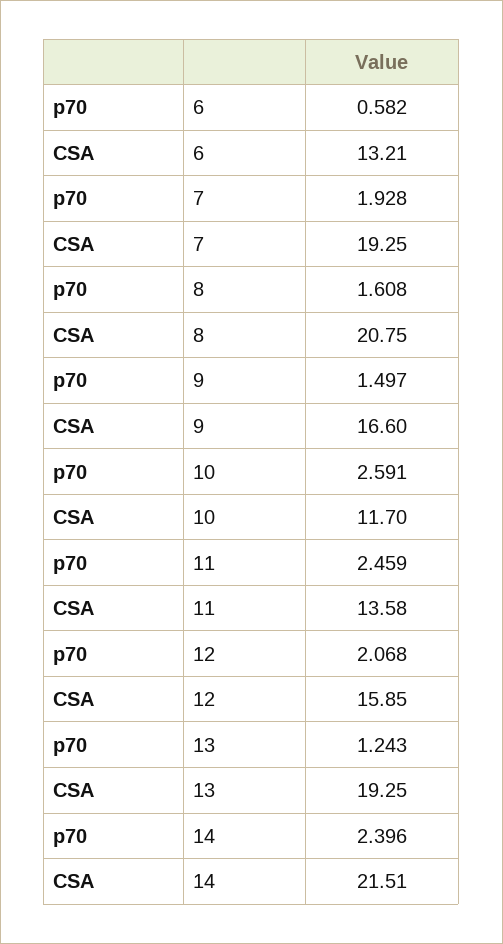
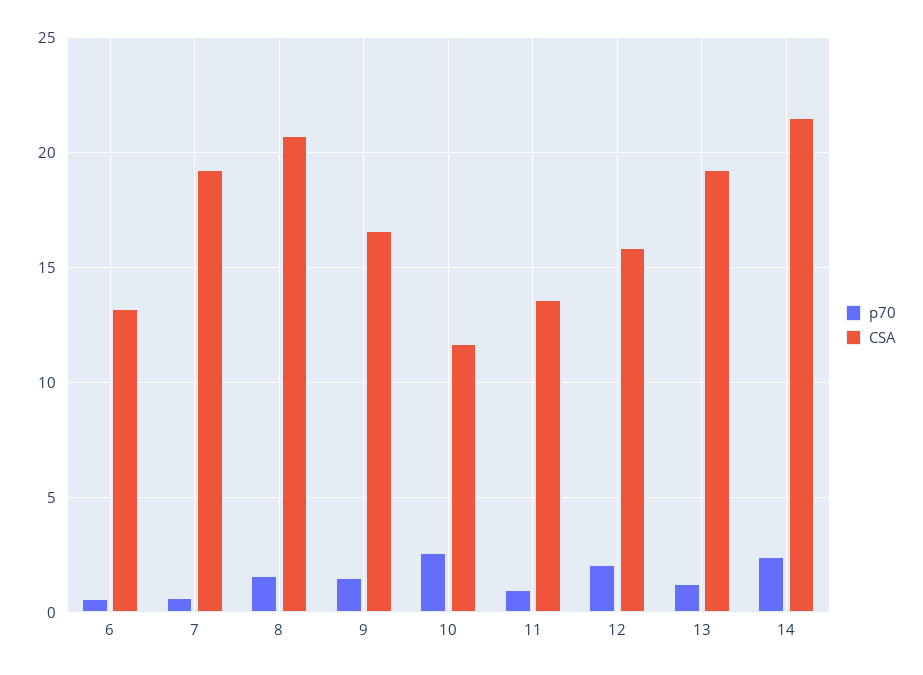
p70, 7: 1.928 -> 0.5
p70, 11: 2.459 -> 1

